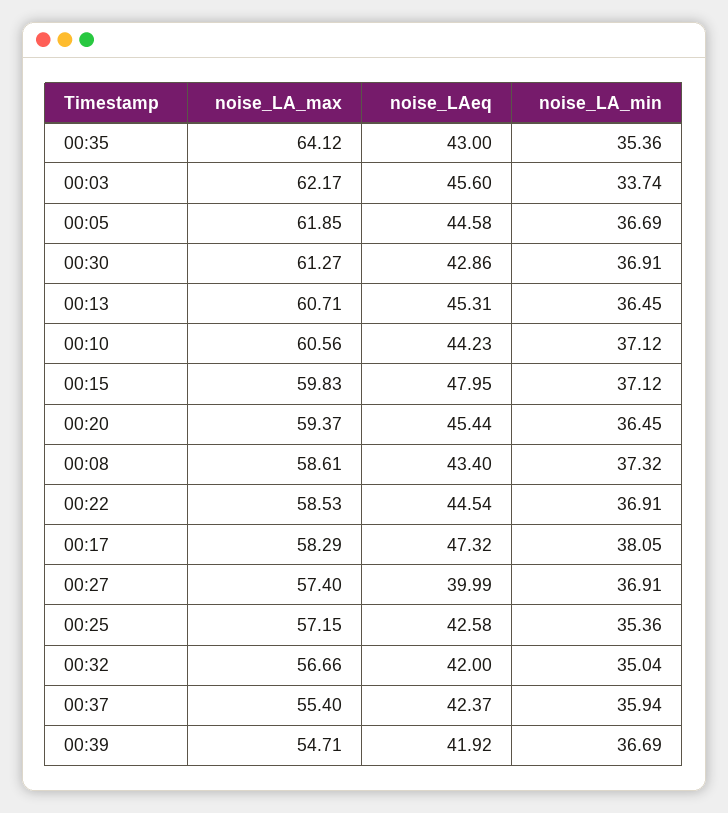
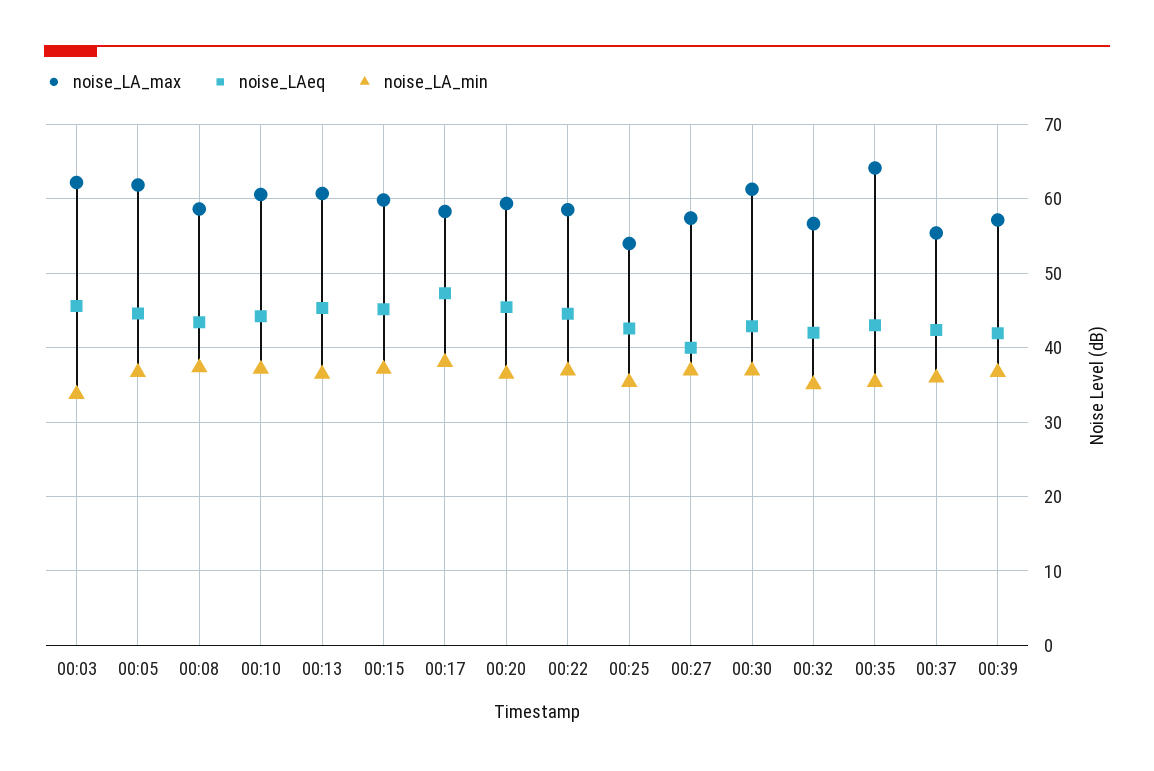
noise_LAeq, 00:15: 47.95 -> 45
noise_LA_max, 00:25: 57.15 -> 54
noise_LA_max, 00:39: 54.71 -> 57

